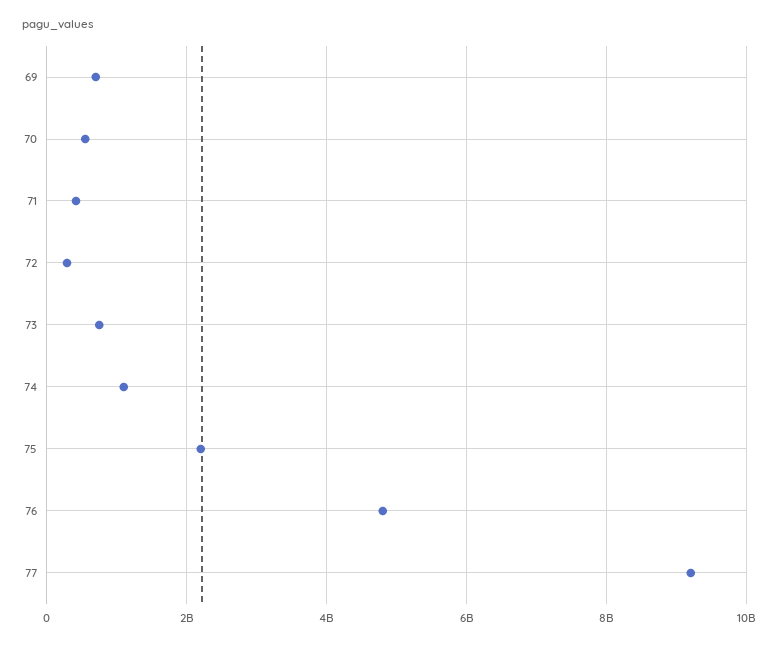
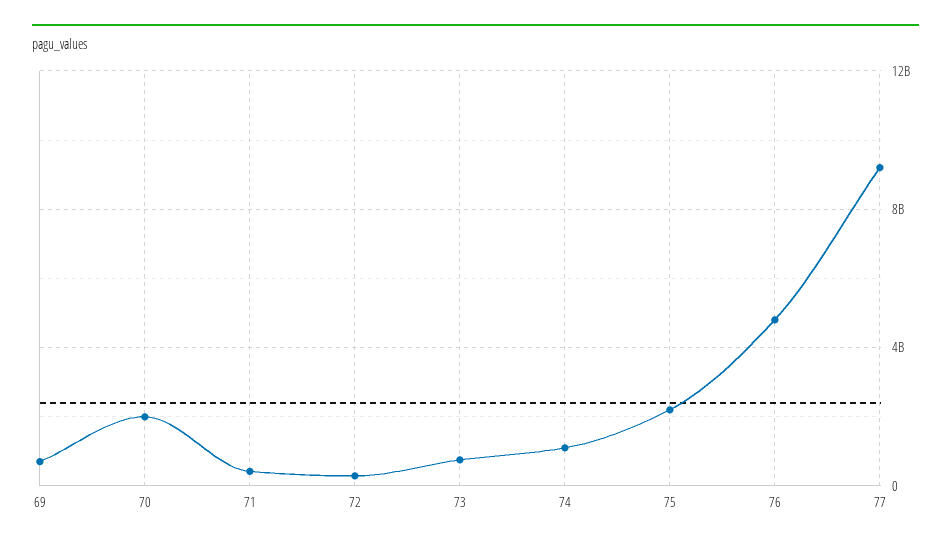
70: 600000000 -> 2000000000

